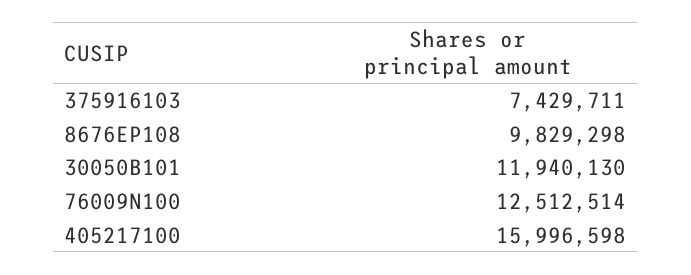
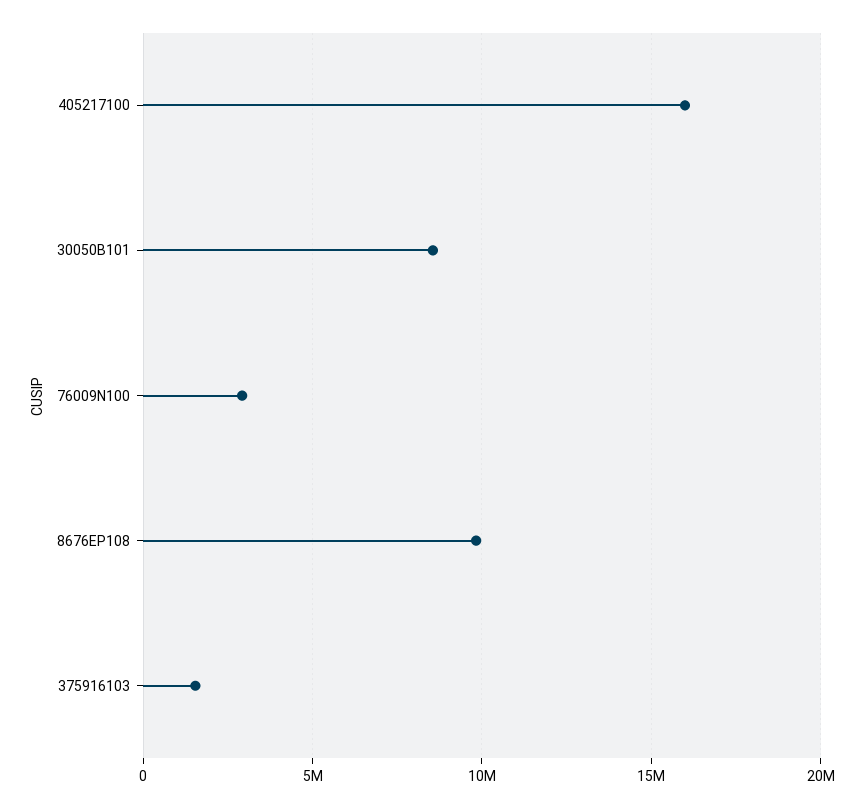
375916103: 7429711 -> 1500000
30050B101: 11940130 -> 8500000
76009N100: 12512514 -> 3000000

